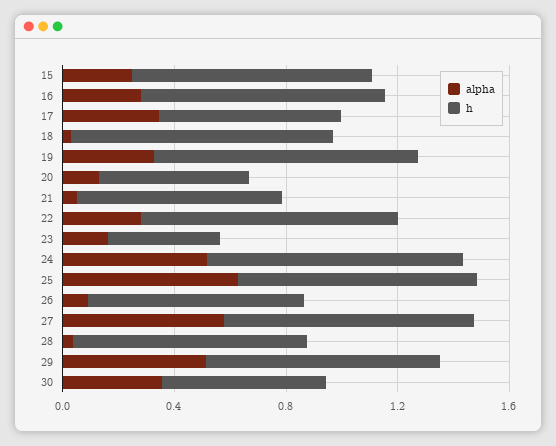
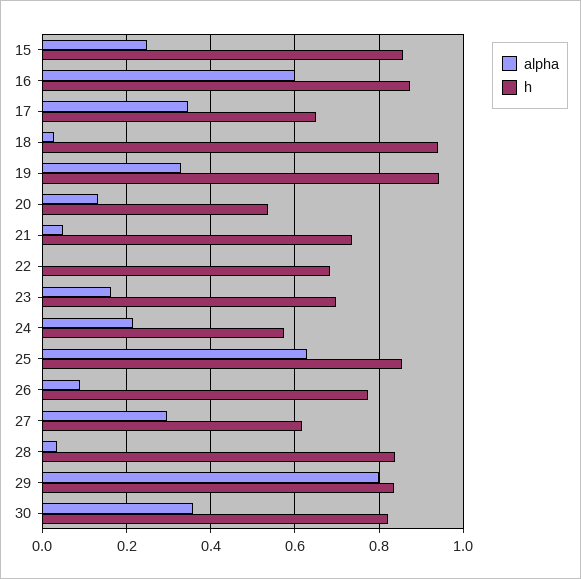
alpha, 16: 0.3 -> 0.6
alpha, 22: 0.3 -> 0
h, 22: 0.9 -> 0.68
h, 23: 0.4 -> 0.7
alpha, 24: 0.5 -> 0.22
h, 24: 0.9 -> 0.58
alpha, 27: 0.6 -> 0.3
h, 27: 0.9 -> 0.62
alpha, 29: 0.5 -> 0.8
h, 30: 0.6 -> 0.82

